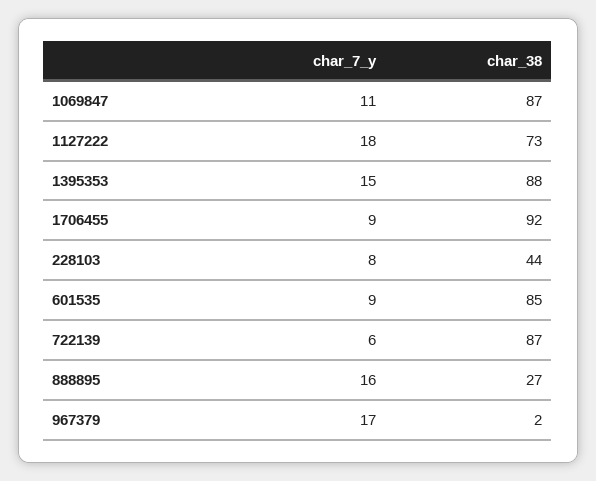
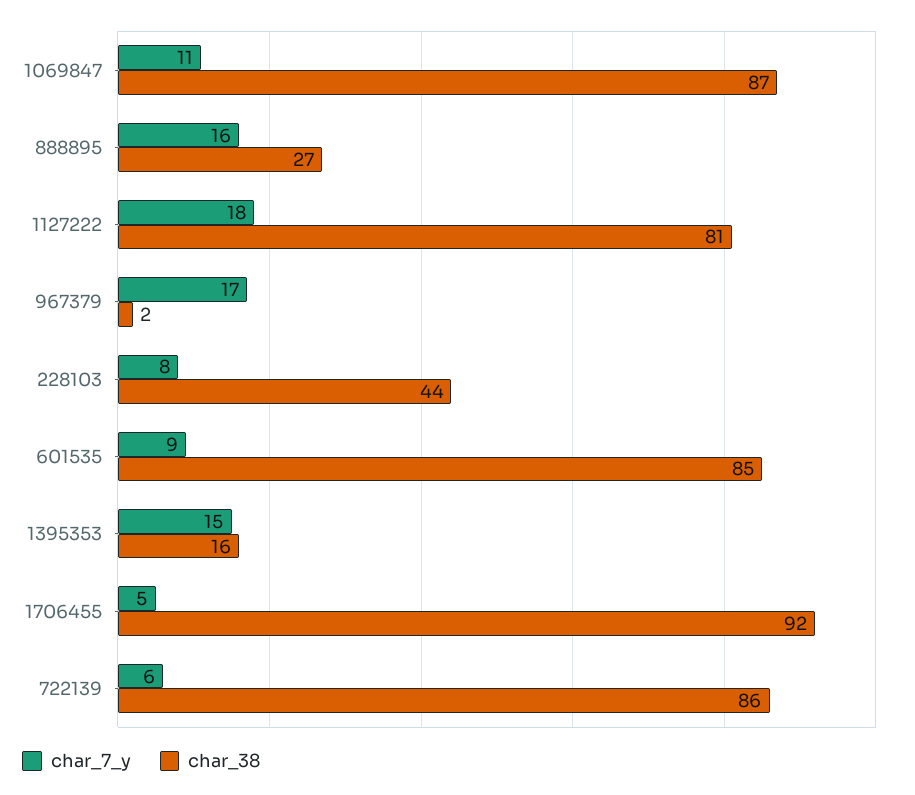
char_38, 1127222: 73 -> 81
char_38, 1395353: 88 -> 16
char_7_y, 1706455: 9 -> 5
char_38, 722139: 87 -> 86

